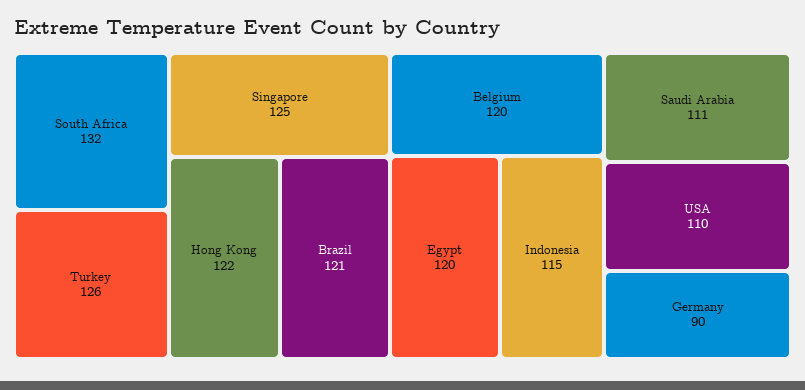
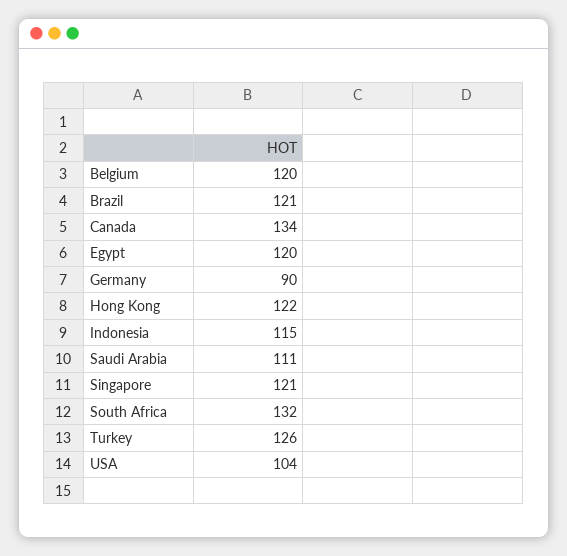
Singapore: 125 -> 121
USA: 110 -> 104
Canada: none -> 134

